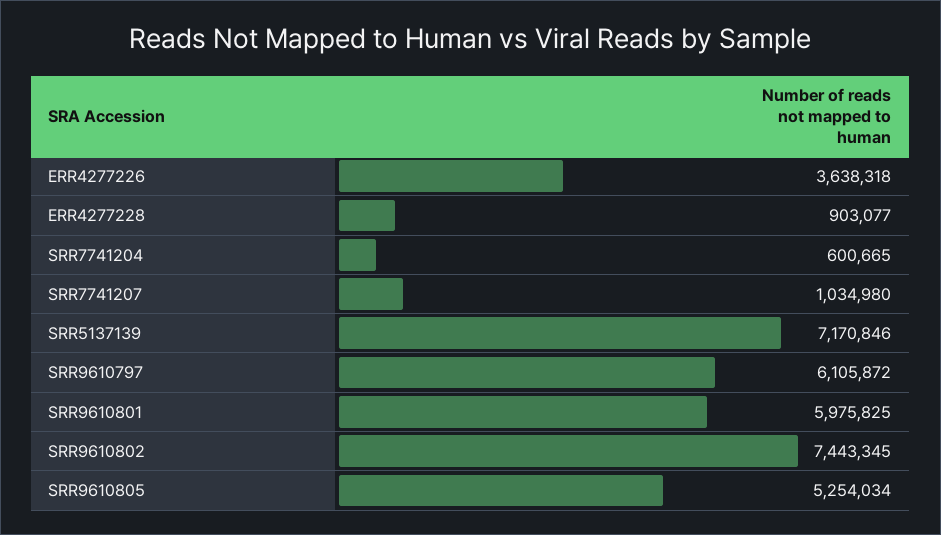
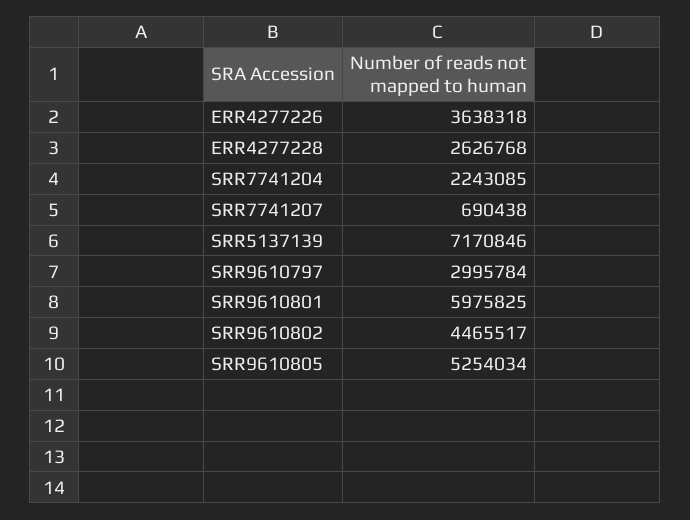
ERR4277228: 903077 -> 2626768
SRR7741204: 600665 -> 2243085
SRR7741207: 1034980 -> 690438
SRR9610797: 6105872 -> 2995784
SRR9610802: 7443345 -> 4465517

